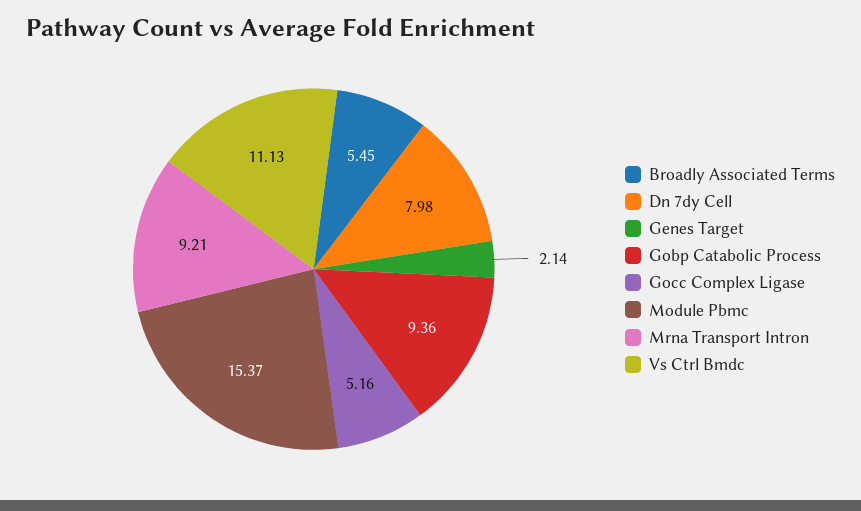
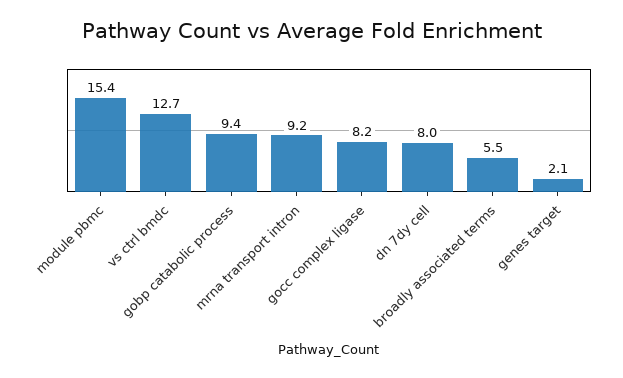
Gocc Complex Ligase: 5.16 -> 8.2
Vs Ctrl Bmdc: 11.13 -> 12.7

